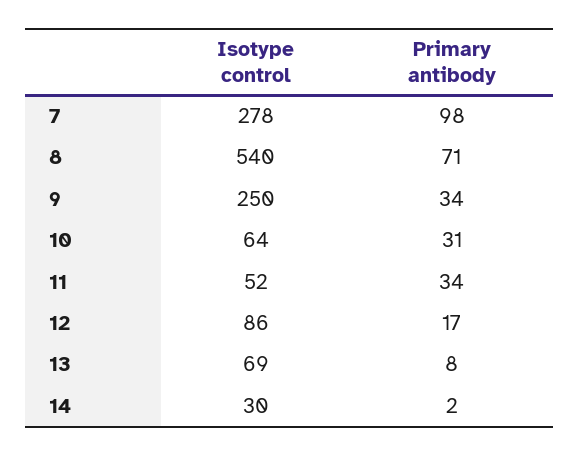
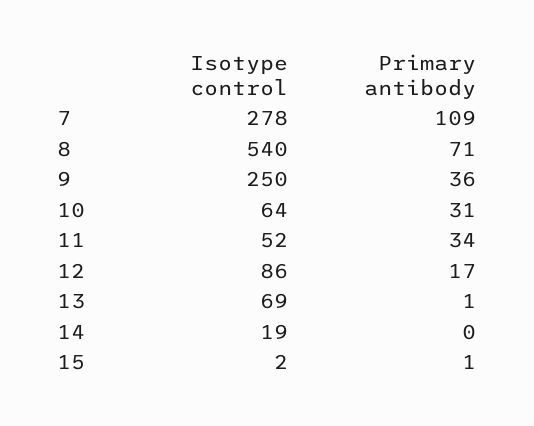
Primary antibody, 7: 98 -> 109
Primary antibody, 9: 34 -> 36
Primary antibody, 13: 8 -> 1
Isotype control, 14: 30 -> 19
Primary antibody, 14: 2 -> 0
Isotype control, 15: none -> 2
Primary antibody, 15: none -> 1

